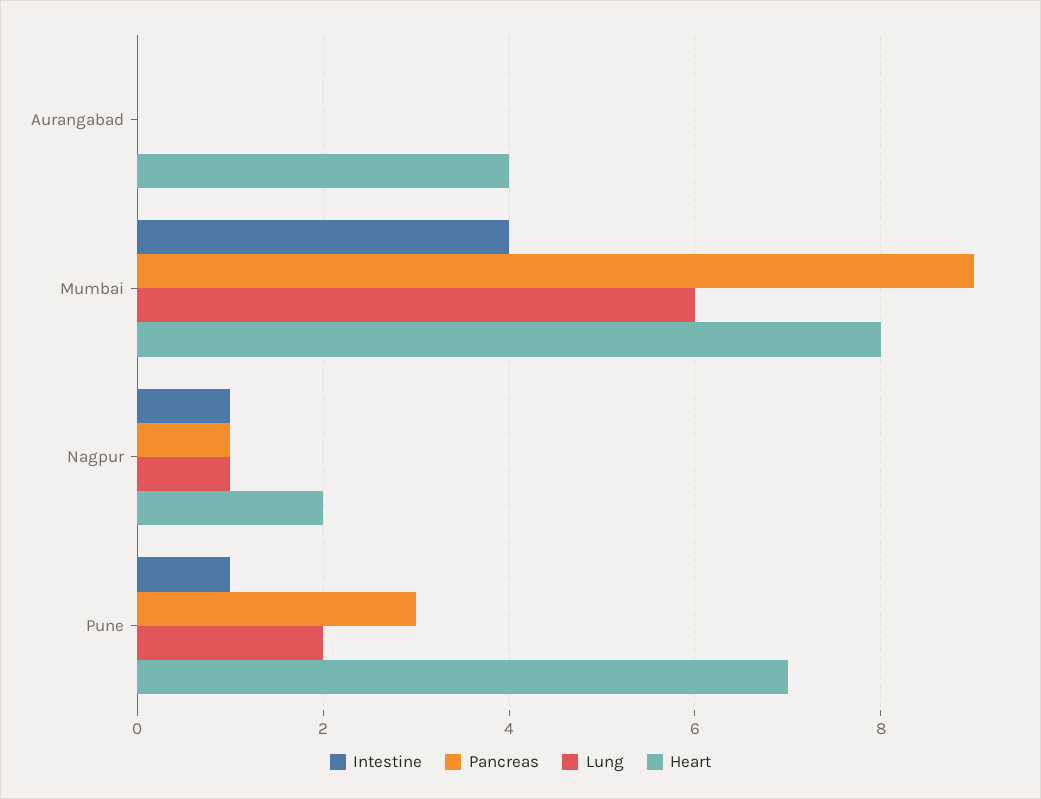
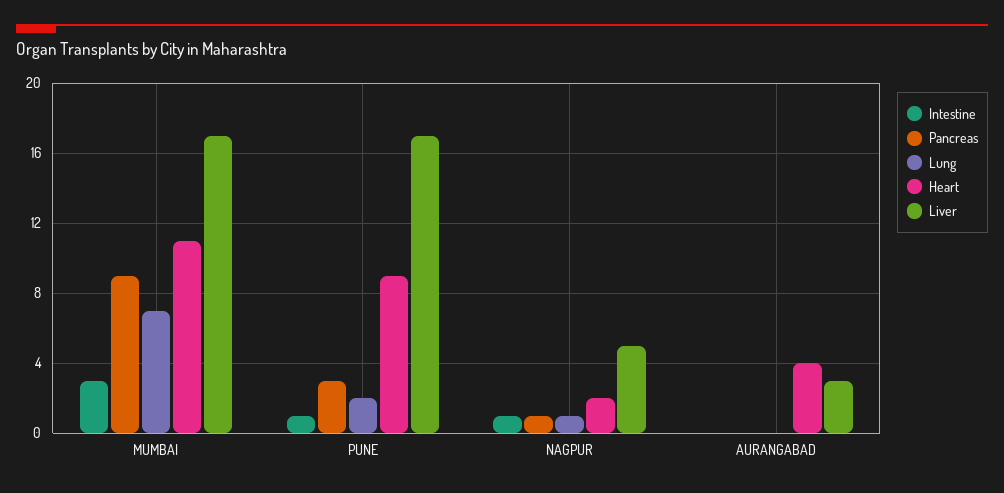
Intestine, Mumbai: 4 -> 3
Lung, Mumbai: 6 -> 7
Heart, Mumbai: 8 -> 11
Heart, Pune: 7 -> 9
Liver, Mumbai: none -> 17
Liver, Pune: none -> 17
Liver, Nagpur: none -> 5
Liver, Aurangabad: none -> 3

